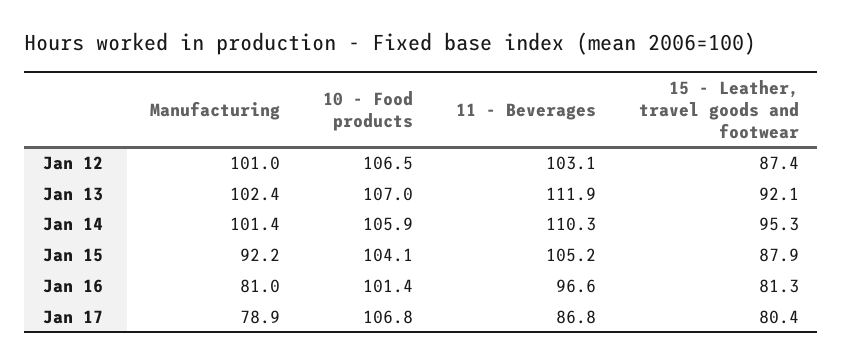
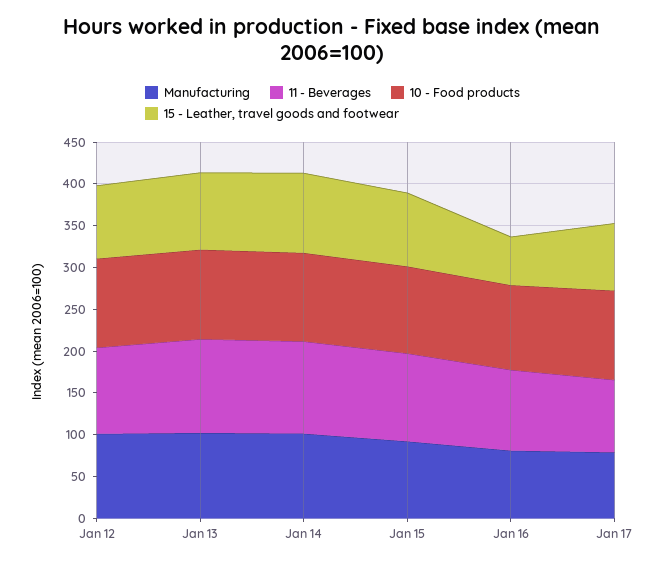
15 - Leather, travel goods and footwear, Jan 16: 81.3 -> 60

